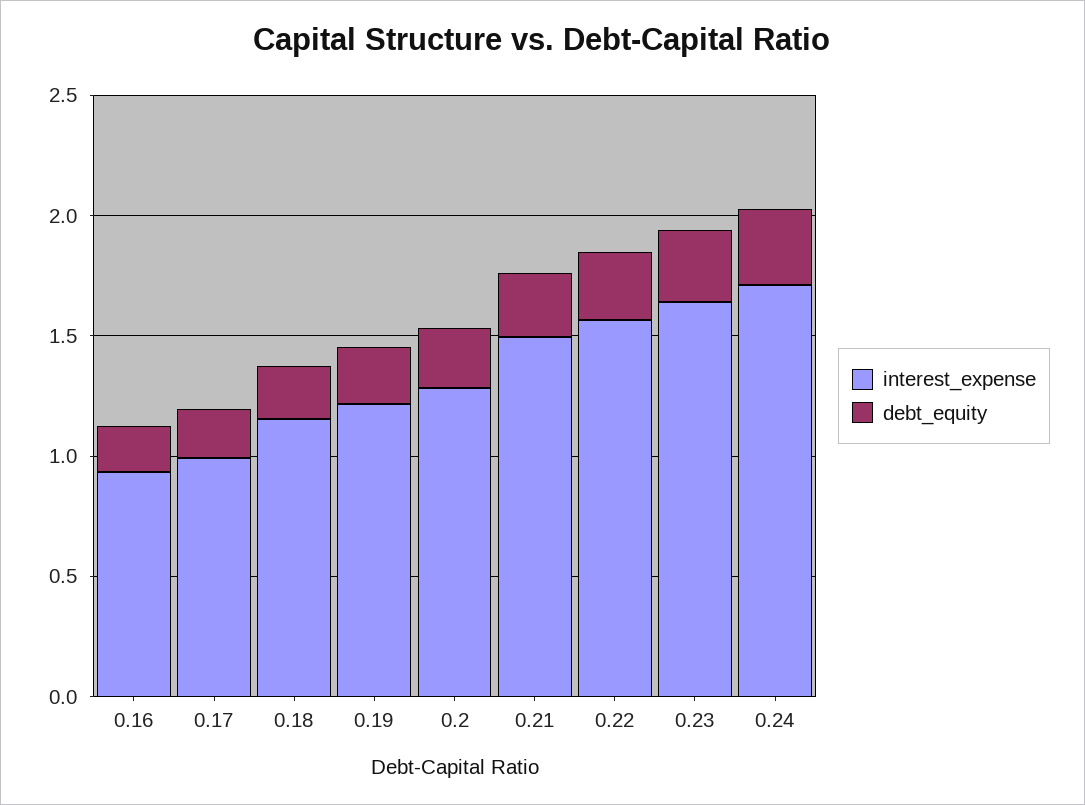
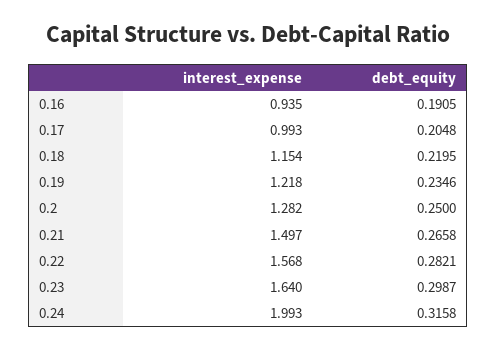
interest_expense, 0.24: 1.7 -> 1.993

